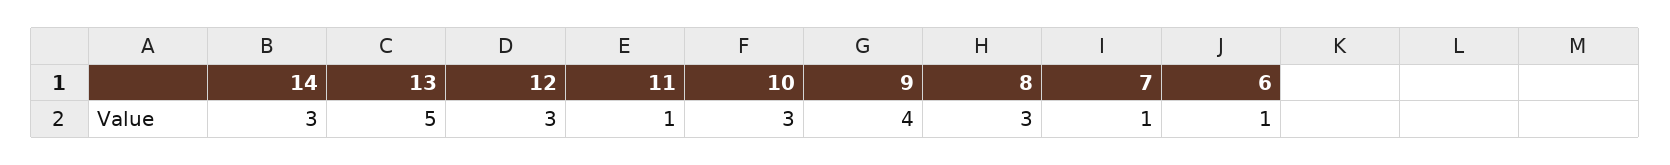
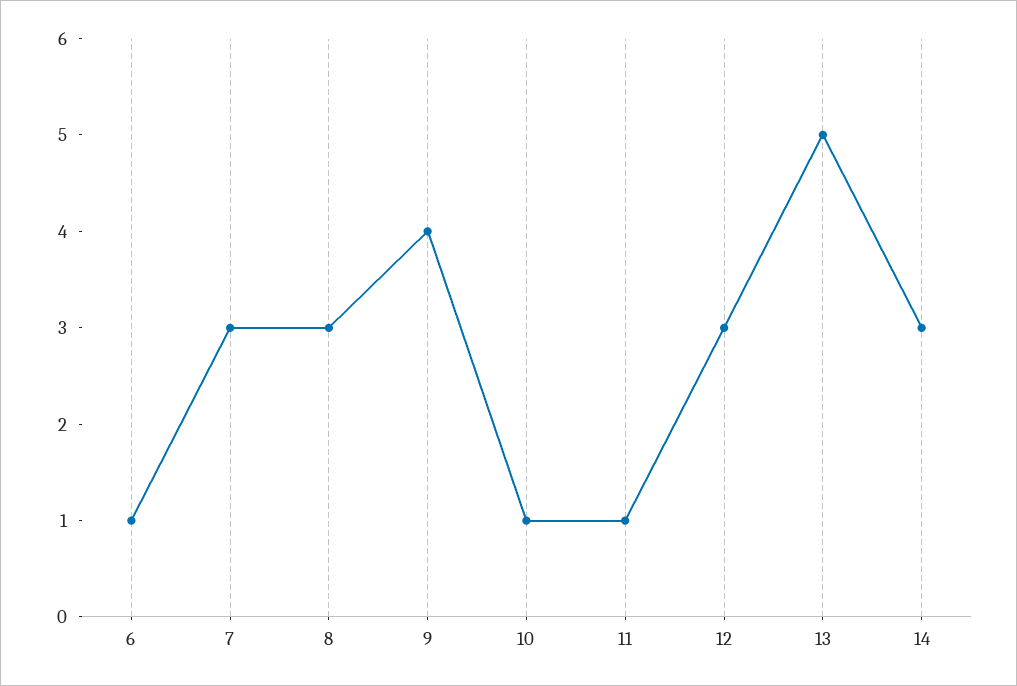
10: 3 -> 1
7: 1 -> 3

